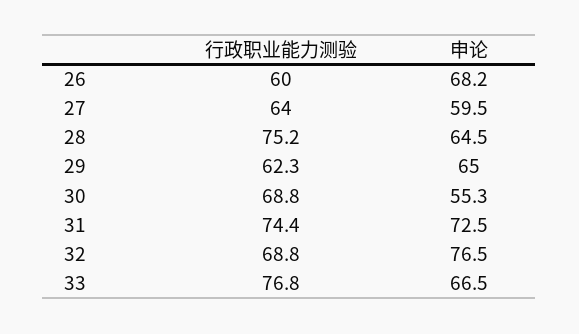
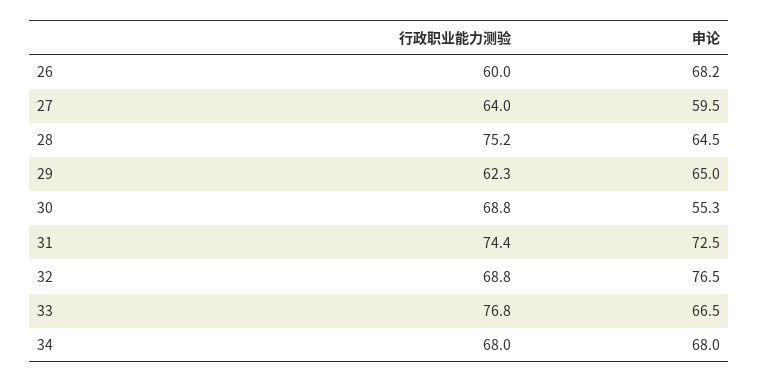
行政职业能力测验, 34: none -> 68
申论, 34: none -> 68

